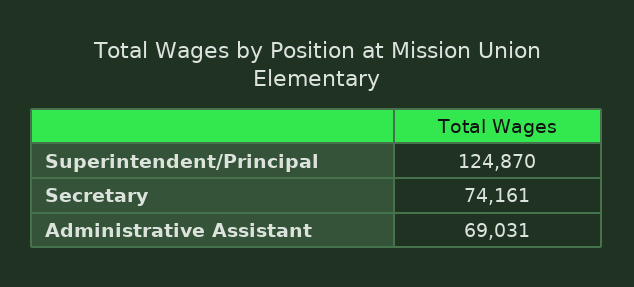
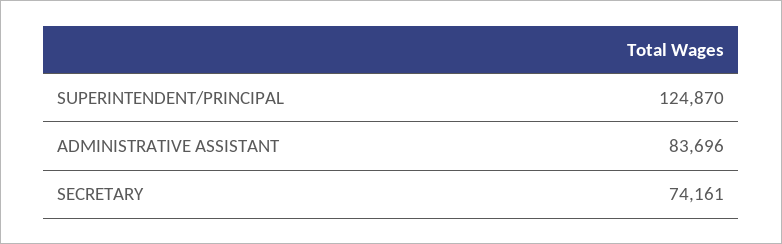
Administrative Assistant: 69031 -> 83696

